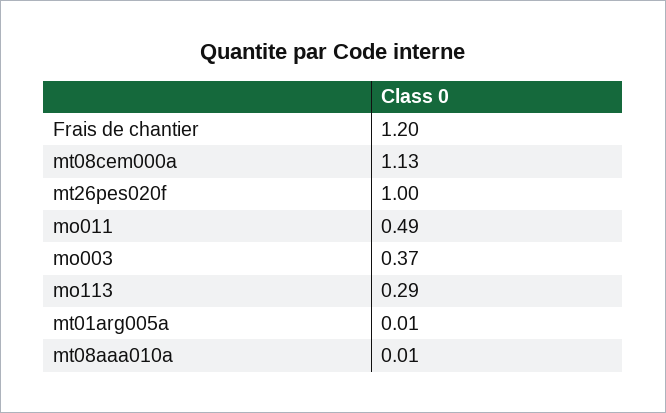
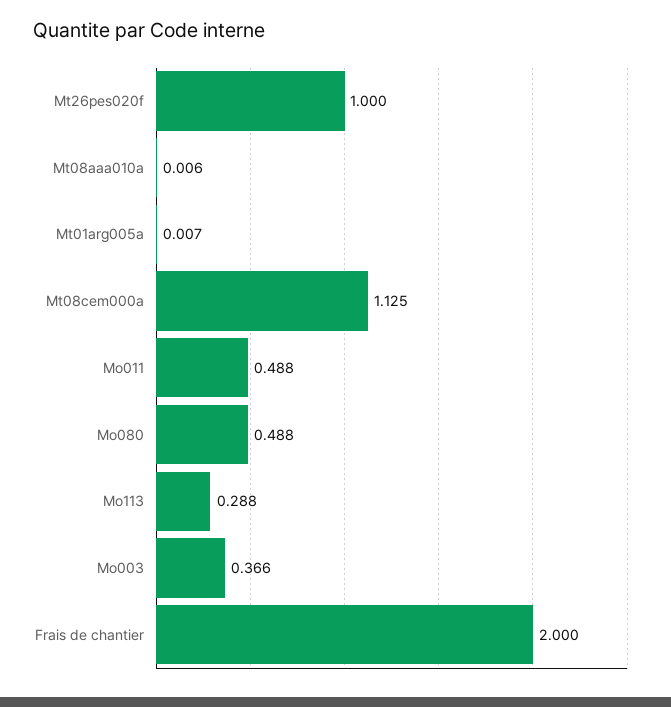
Frais de chantier: 1.2 -> 2
Mo080: none -> 0.488

